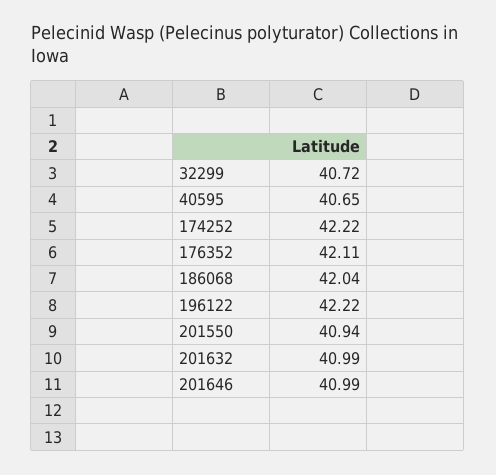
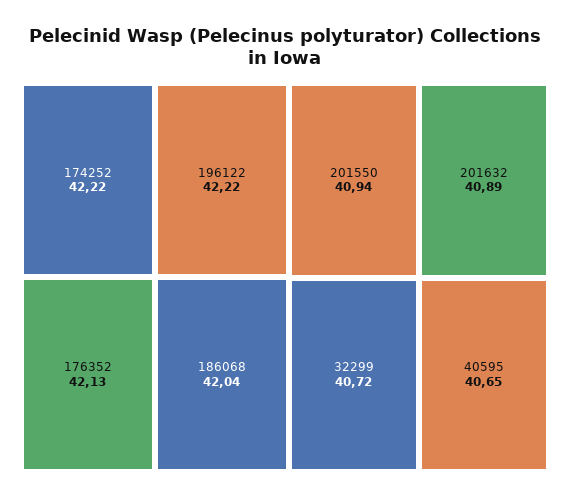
176352: 42.11 -> 42.13
201632: 40.99 -> 40.89
201646: 40.99 -> none

